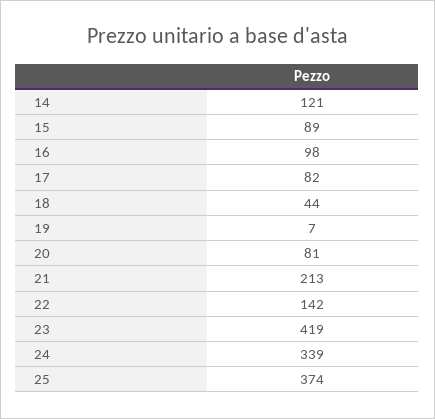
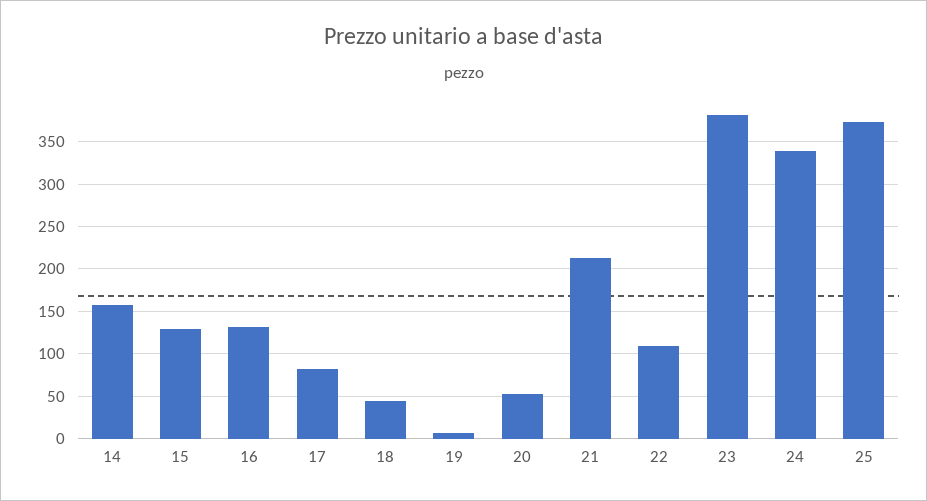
14: 121 -> 160
15: 89 -> 130
16: 98 -> 130
20: 81 -> 50
22: 142 -> 110
23: 419 -> 380

